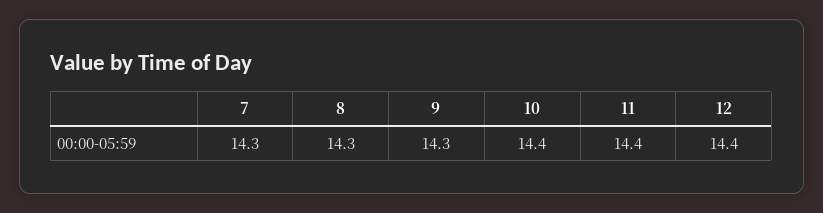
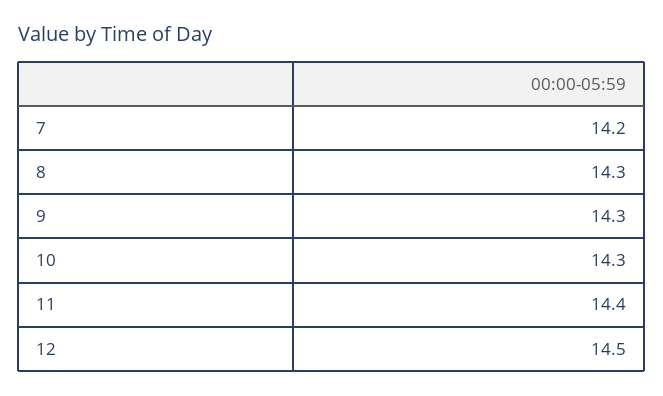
7: 14.3 -> 14.2
10: 14.4 -> 14.3
12: 14.4 -> 14.5

